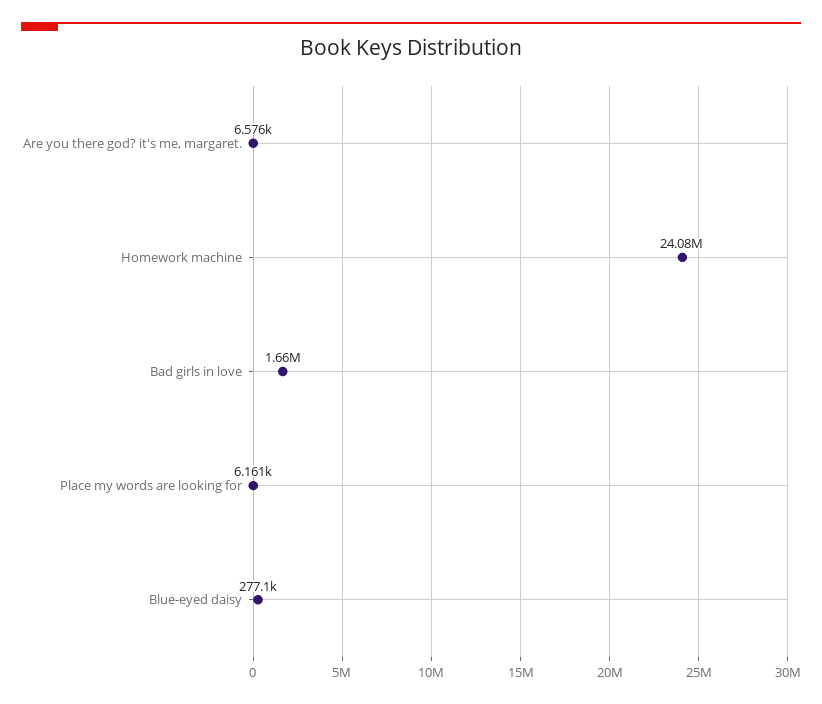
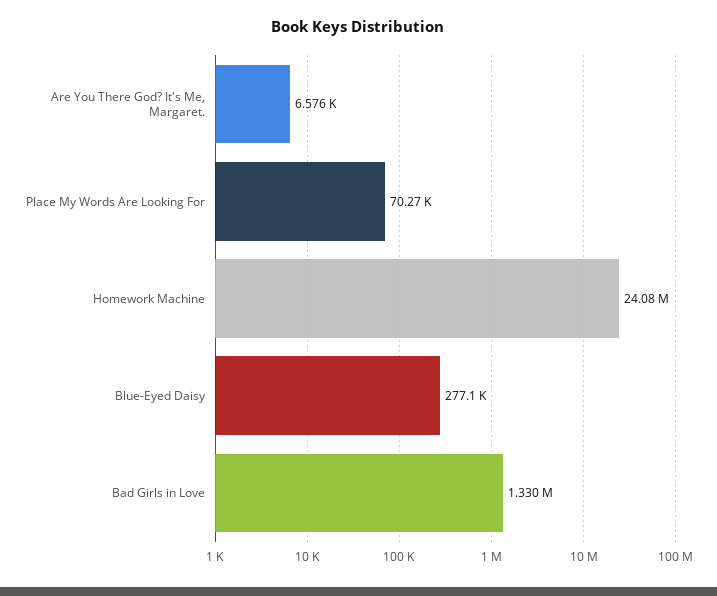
Bad girls in love: 1660000 -> 1330000
Place my words are looking for: 6161 -> 70270

